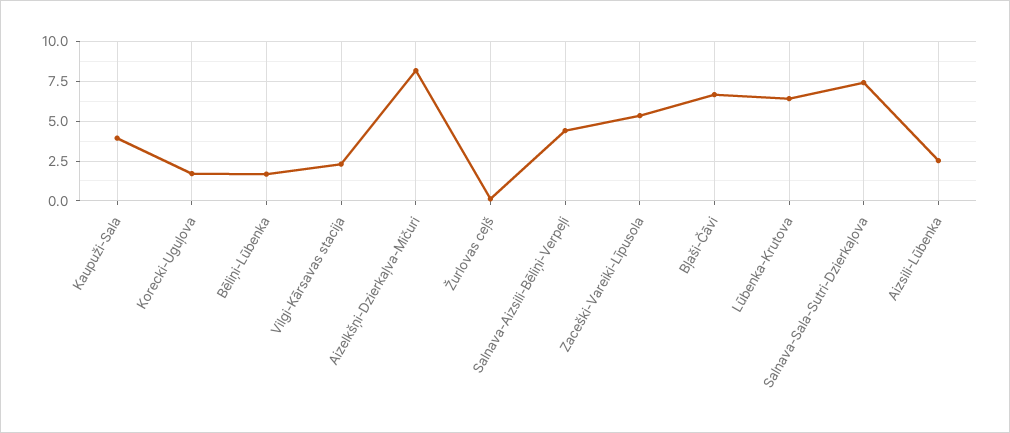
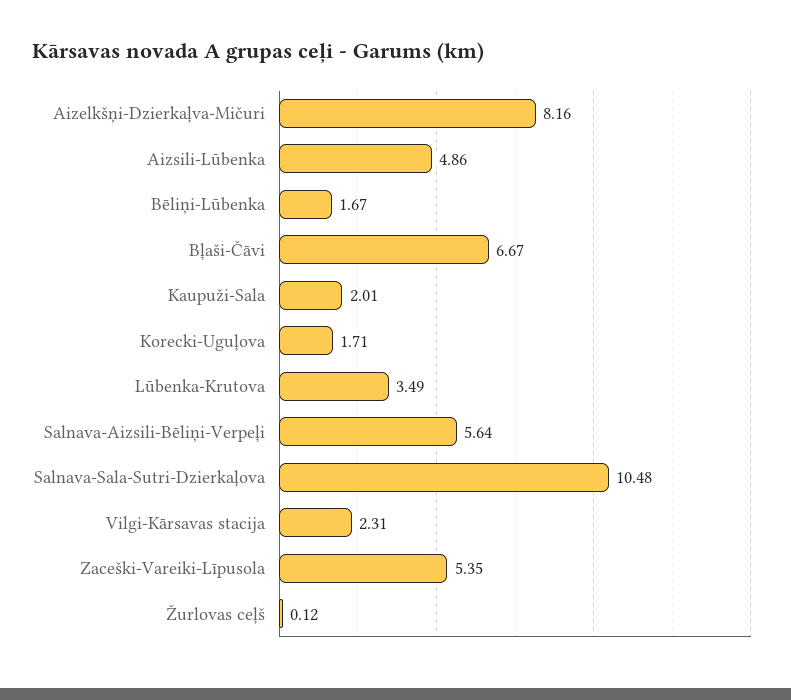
Kaupuži-Sala: 4 -> 2.01
Salnava-Aizsili-Bēliņi-Verpeļi: 4.5 -> 5.64
Lūbenka-Krutova: 6.5 -> 3.49
Salnava-Sala-Sutri-Dzierkaļova: 7.5 -> 10.48
Aizsili-Lūbenka: 2.5 -> 4.86

